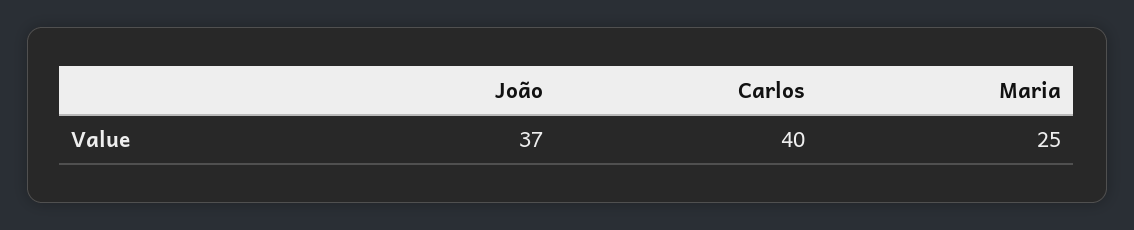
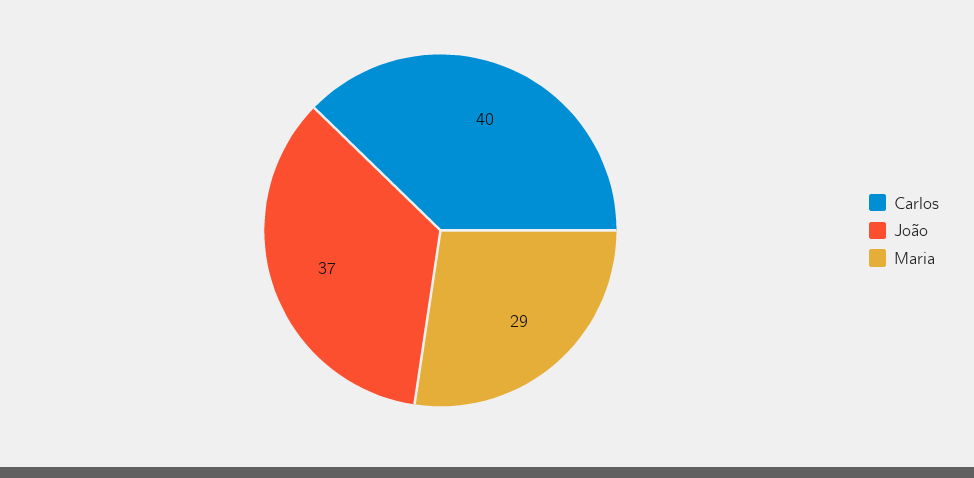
Maria: 25 -> 29

